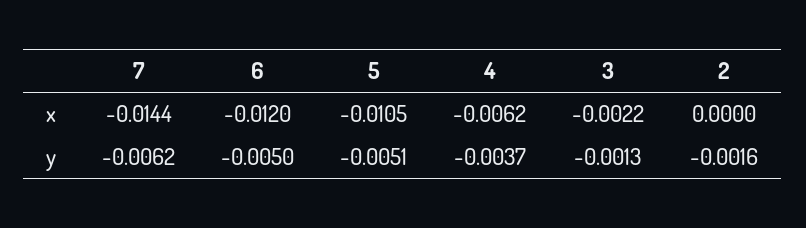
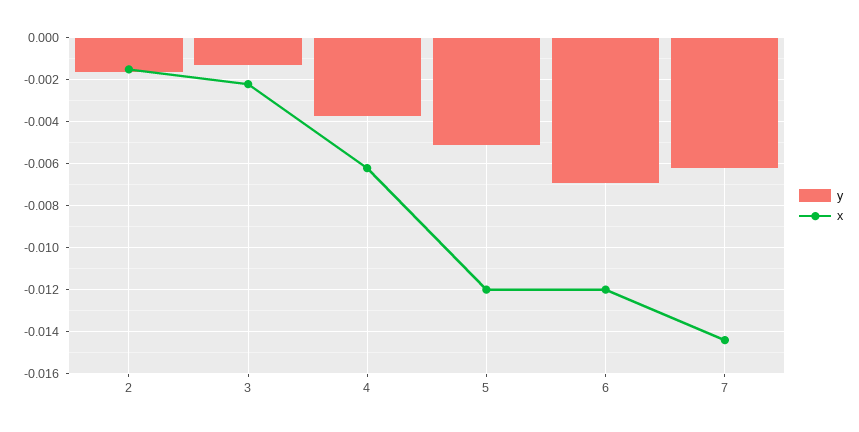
x, 5: -0.0105 -> -0.012
x, 2: 0 -> -0.0015
y, 6: -0.005 -> -0.007

